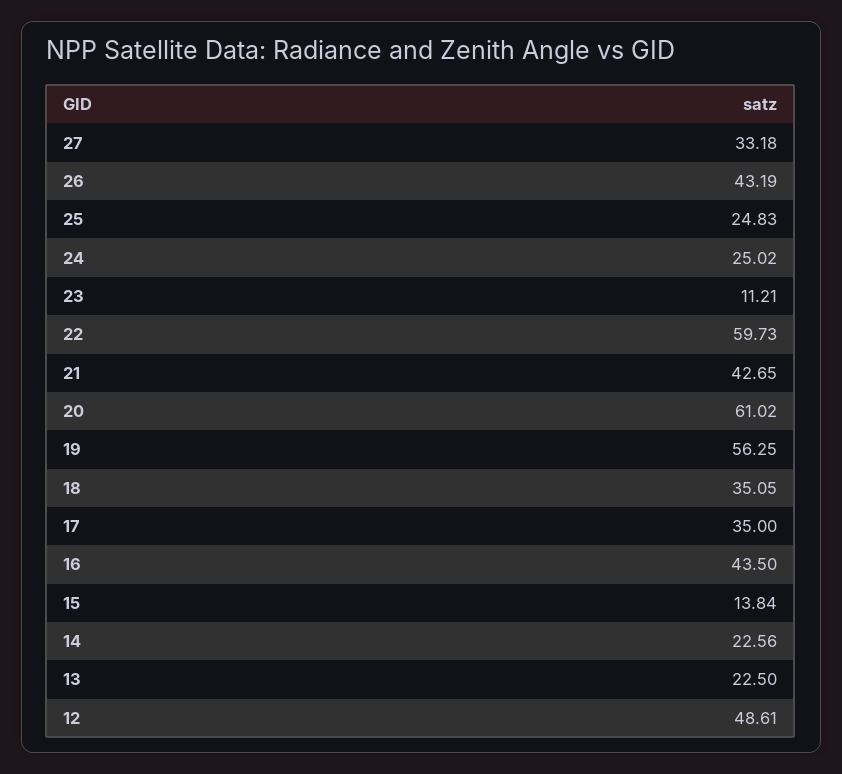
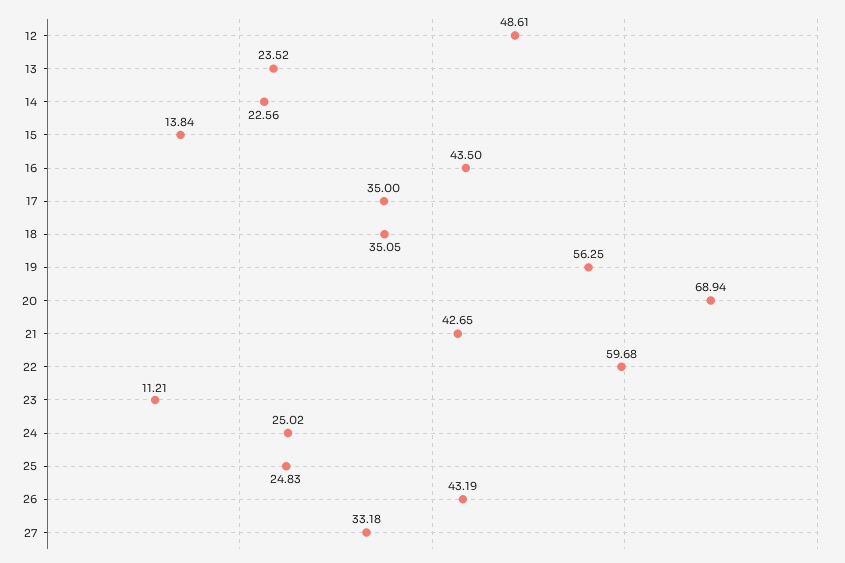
22: 59.73 -> 59.68
20: 61.02 -> 68.94
13: 22.5 -> 23.52

